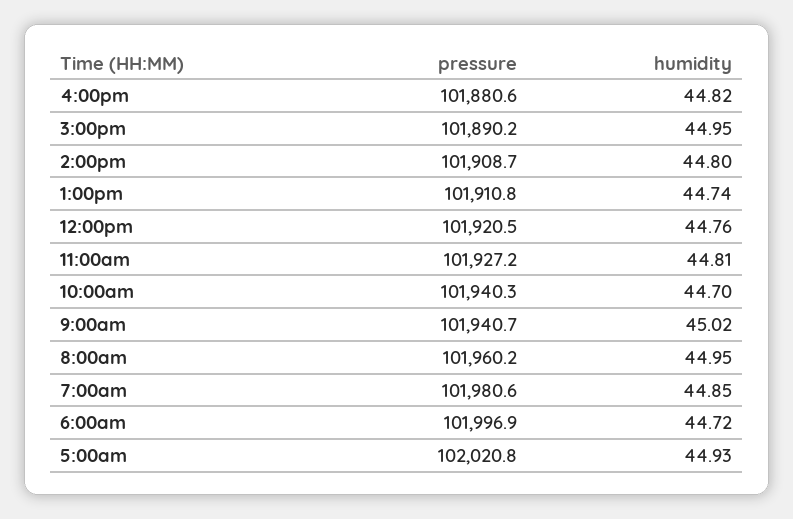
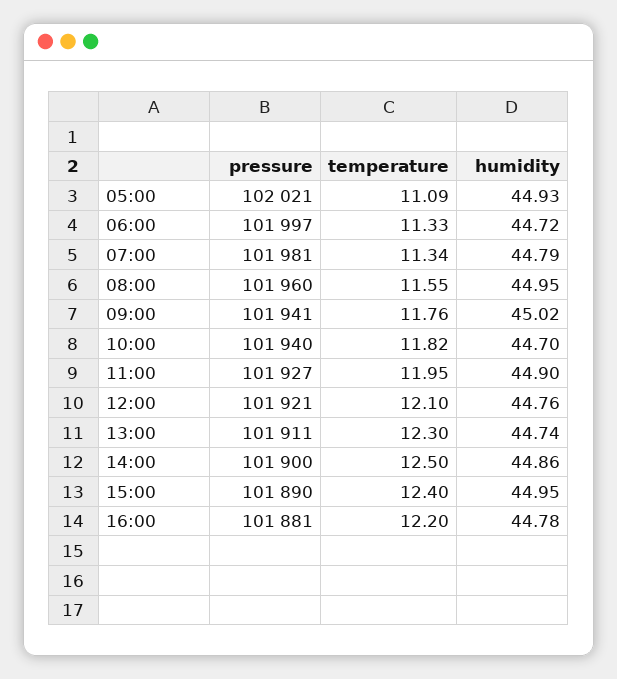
humidity, 4:00pm: 44.82 -> 44.78
pressure, 2:00pm: 101908.7 -> 101900
humidity, 2:00pm: 44.8 -> 44.86
humidity, 11:00am: 44.81 -> 44.9
humidity, 7:00am: 44.85 -> 44.79
temperature, 5:00am: none -> 11.09
temperature, 6:00am: none -> 11.33
temperature, 7:00am: none -> 11.34
temperature, 8:00am: none -> 11.55
temperature, 9:00am: none -> 11.76
temperature, 10:00am: none -> 11.82
temperature, 11:00am: none -> 11.95
temperature, 12:00pm: none -> 12.1
temperature, 1:00pm: none -> 12.3
temperature, 2:00pm: none -> 12.5
temperature, 3:00pm: none -> 12.4
temperature, 4:00pm: none -> 12.2

